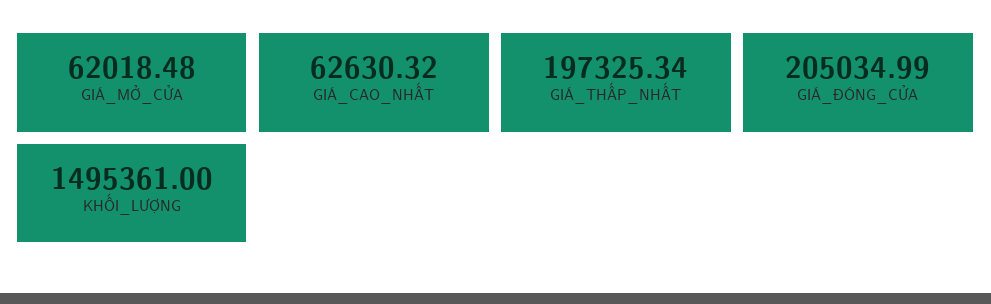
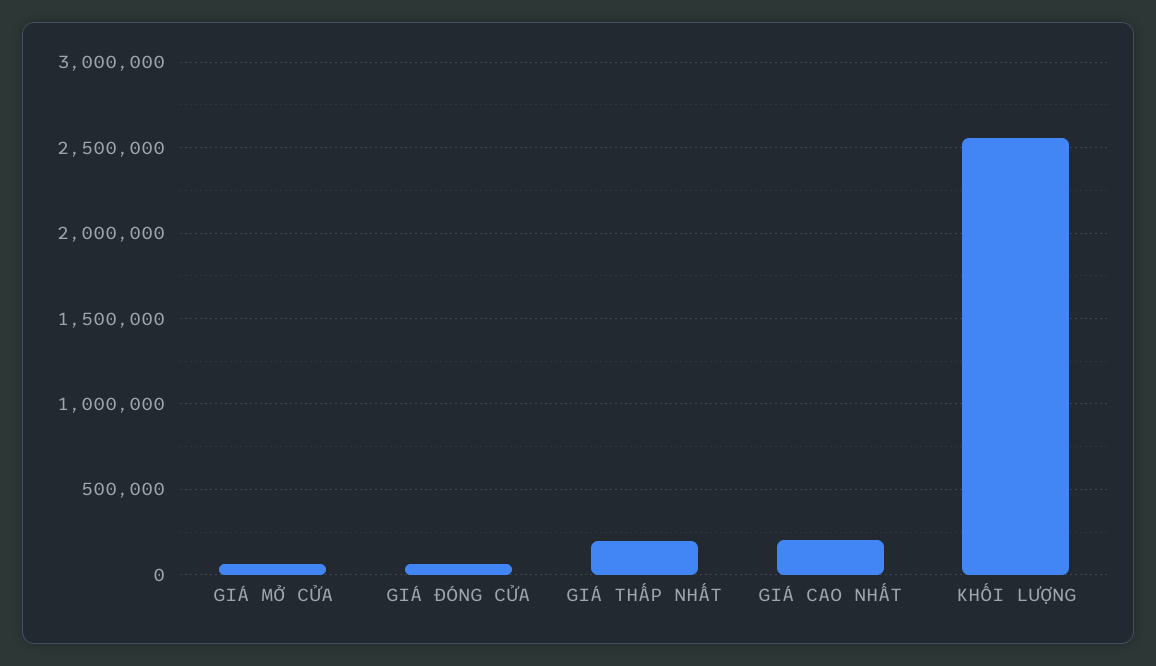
GIÁ_CAO_NHẤT: 62630.32 -> 200000
GIÁ_ĐÓNG_CỬA: 205034.99 -> 50000
KHỐI_LƯỢNG: 1495361 -> 2550000

